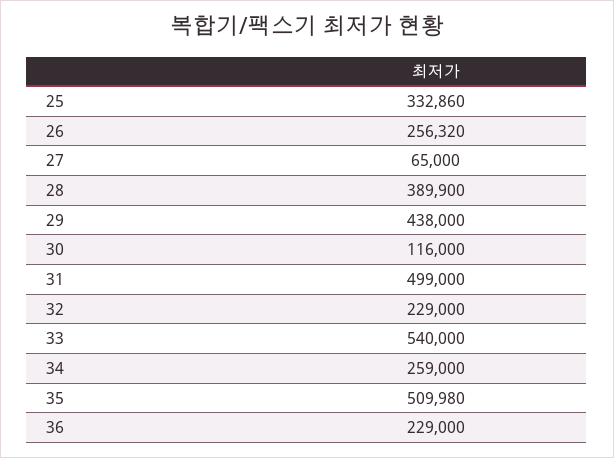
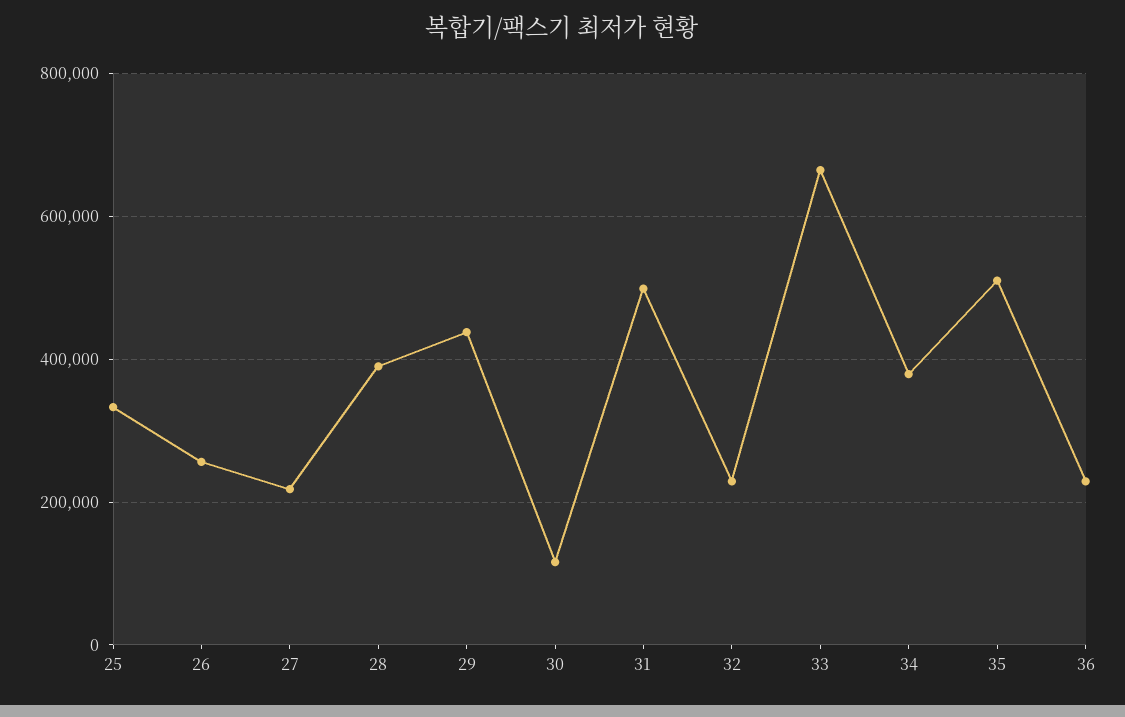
27: 65000 -> 220000
33: 540000 -> 660000
34: 259000 -> 380000

